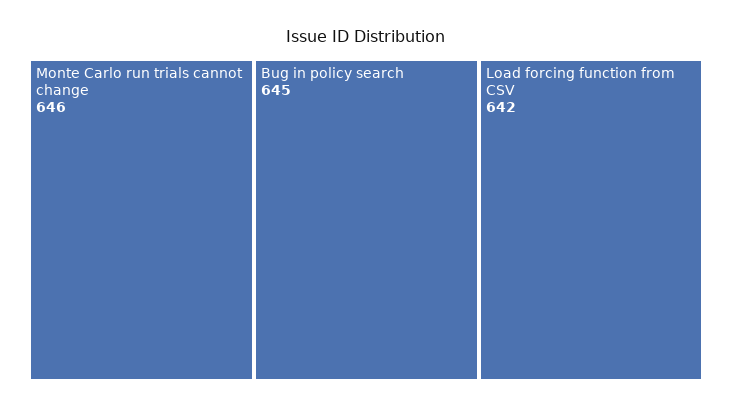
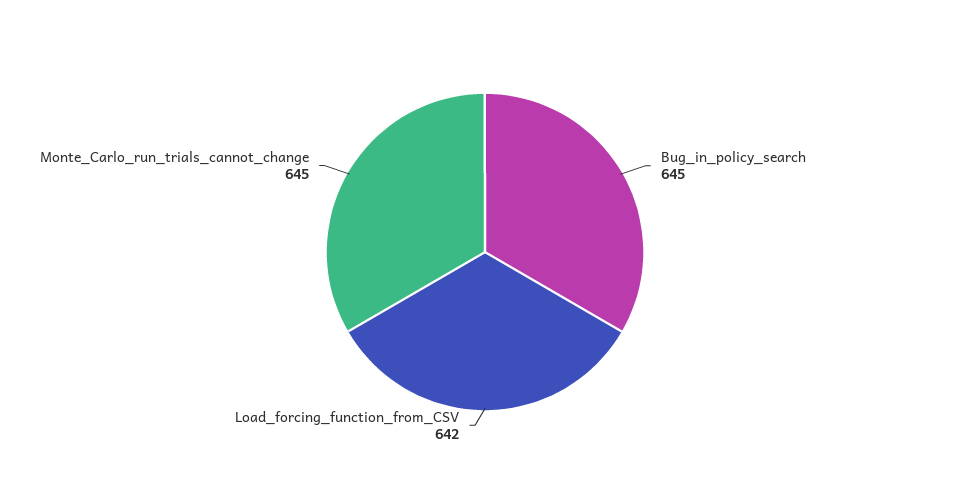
Monte Carlo run trials cannot change: 646 -> 645

